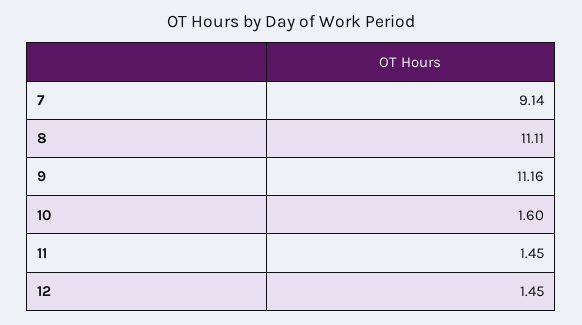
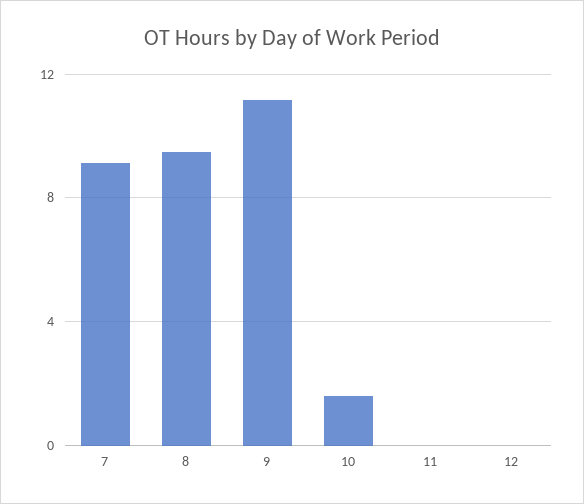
8: 11.11 -> 9.5
11: 1.45 -> 0
12: 1.45 -> 0

